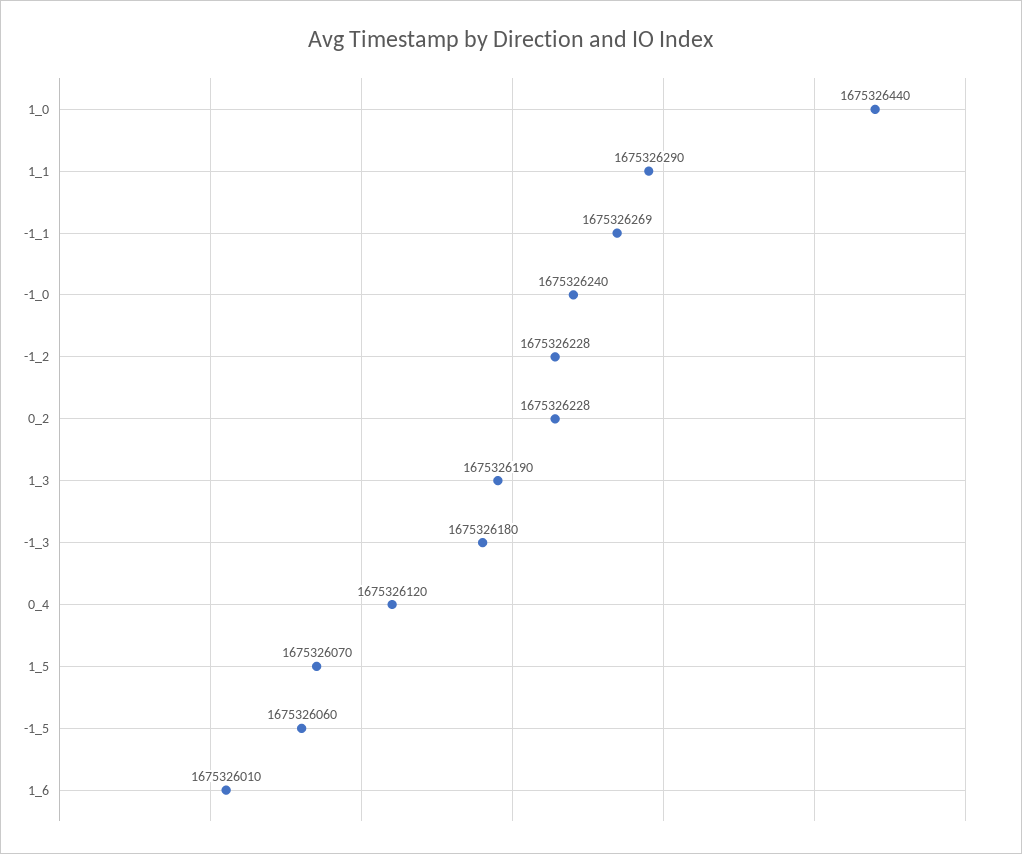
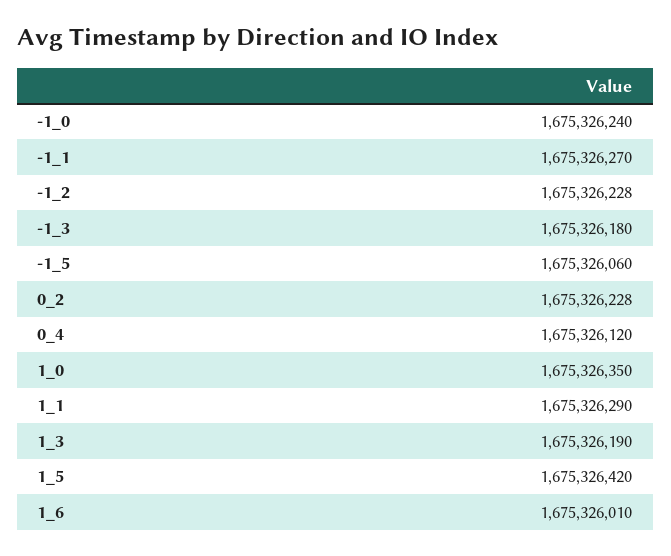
1_0: 1675326440 -> 1675326350
-1_1: 1675326269 -> 1675326270
1_5: 1675326070 -> 1675326420

